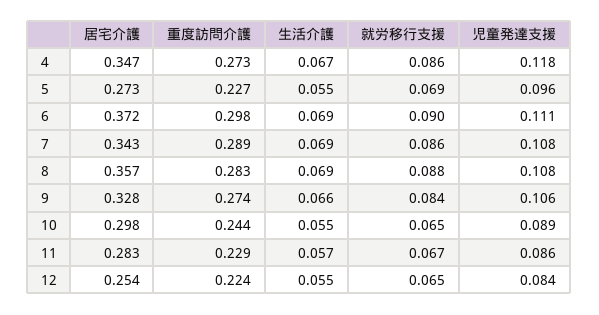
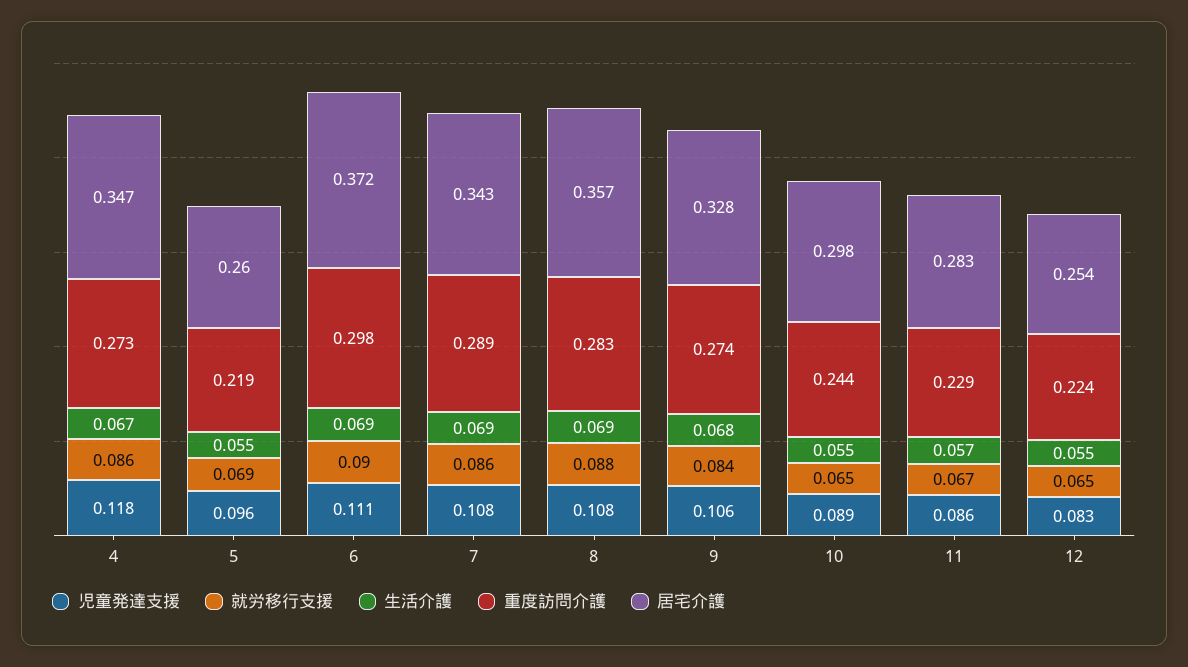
居宅介護, 5: 0.273 -> 0.26
重度訪問介護, 5: 0.227 -> 0.219
生活介護, 9: 0.066 -> 0.068
児童発達支援, 12: 0.084 -> 0.083

